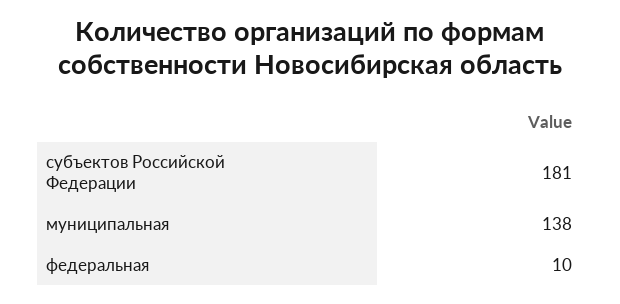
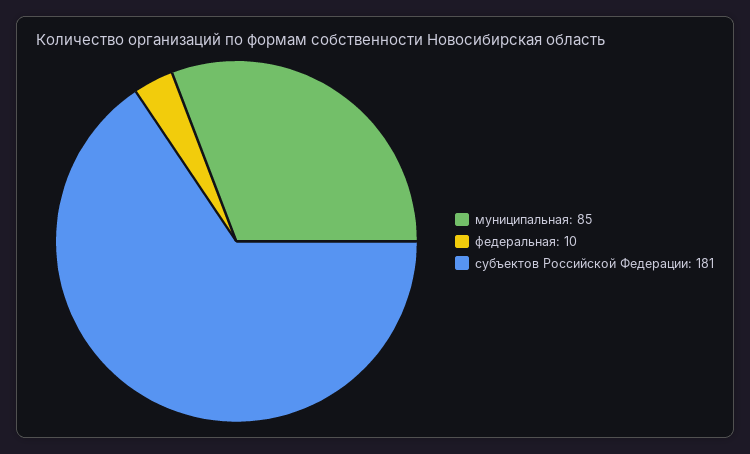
муниципальная: 138 -> 85

